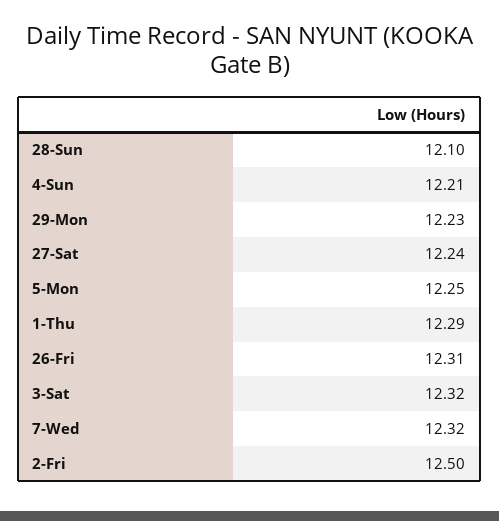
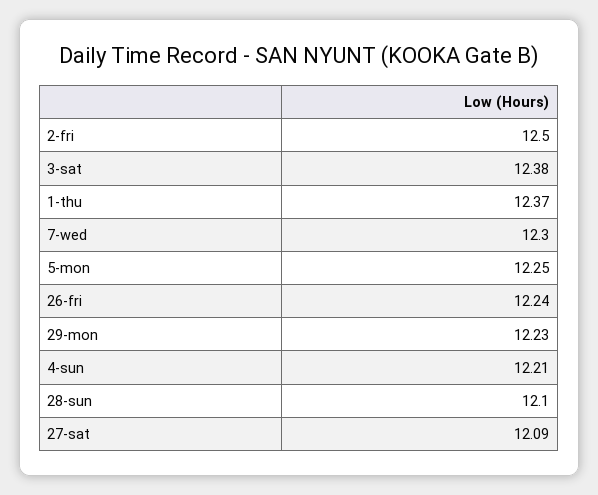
27-Sat: 12.24 -> 12.09
1-Thu: 12.29 -> 12.37
26-Fri: 12.31 -> 12.24
3-Sat: 12.32 -> 12.38
7-Wed: 12.32 -> 12.3

